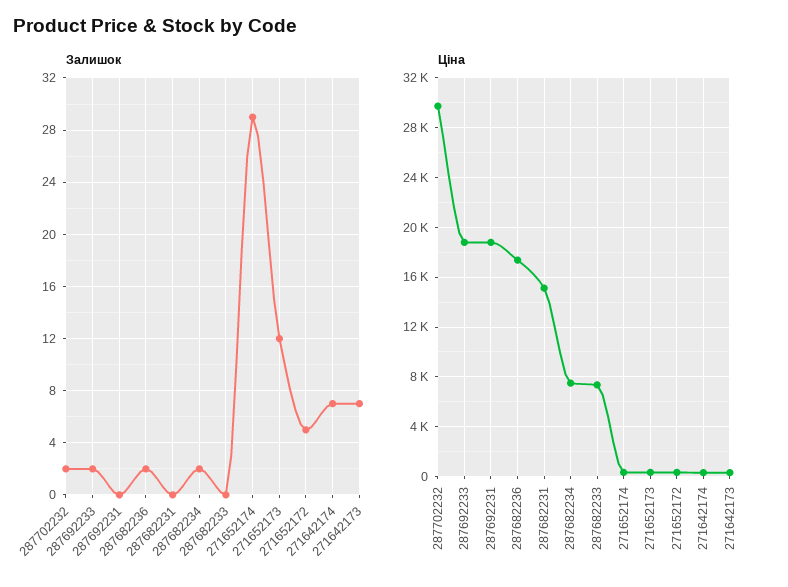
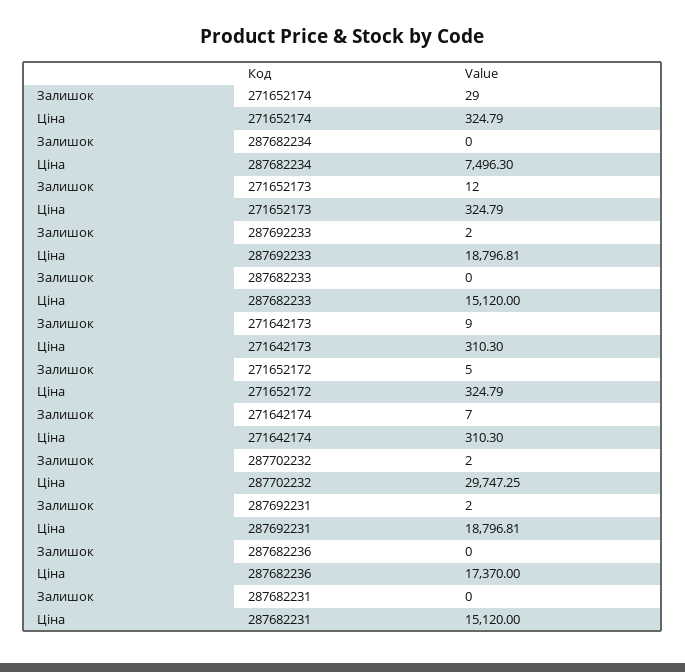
Залишок, 287692231: 0 -> 2
Залишок, 287682236: 2 -> 0
Залишок, 287682234: 2 -> 0
Залишок, 271642173: 7 -> 9
Ціна, 287682233: 7500 -> 15120

